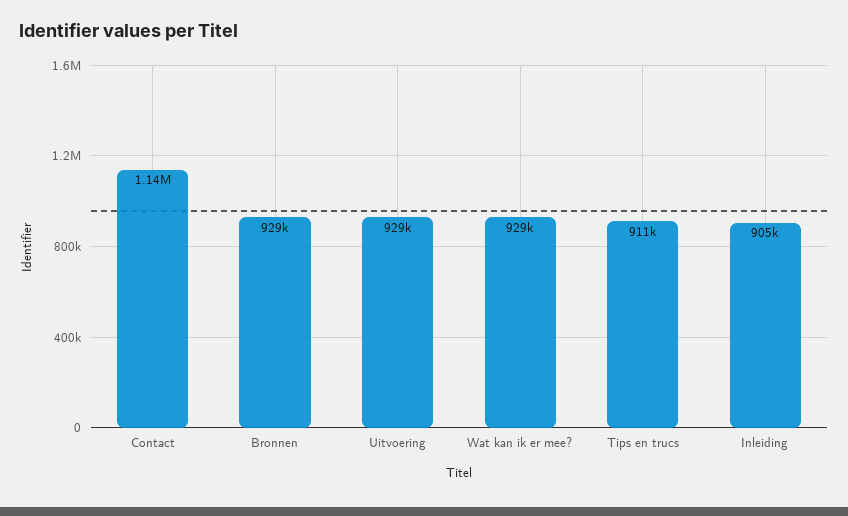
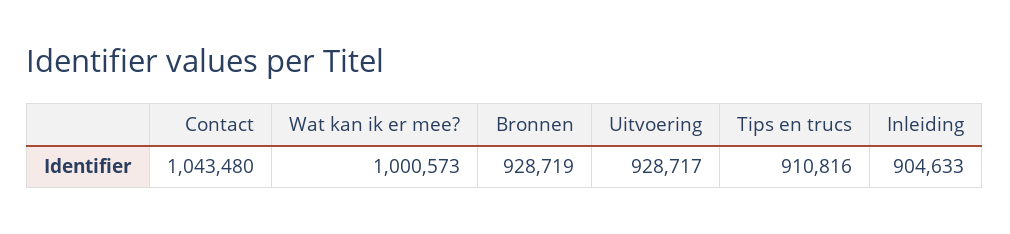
Contact: 1140000 -> 1043480
Wat kan ik er mee?: 929000 -> 1000573

